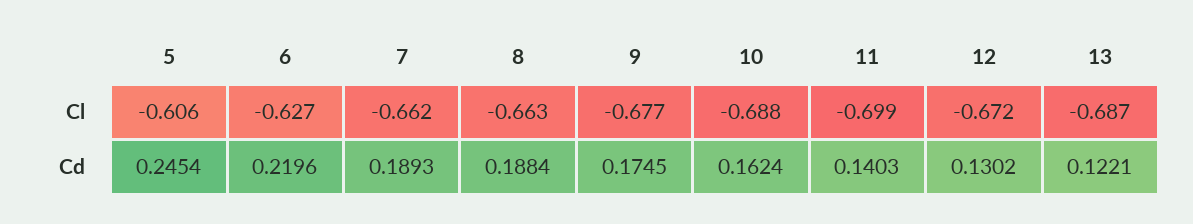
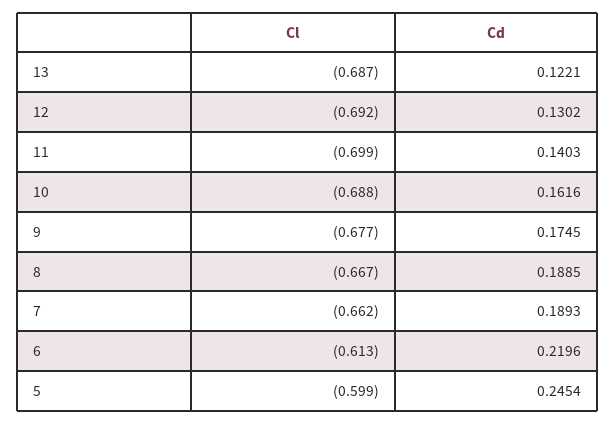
5, Cl: -0.606 -> -0.599
6, Cl: -0.627 -> -0.613
8, Cl: -0.663 -> -0.667
12, Cl: -0.672 -> -0.692
8, Cd: 0.1884 -> 0.1885
10, Cd: 0.1624 -> 0.1616

